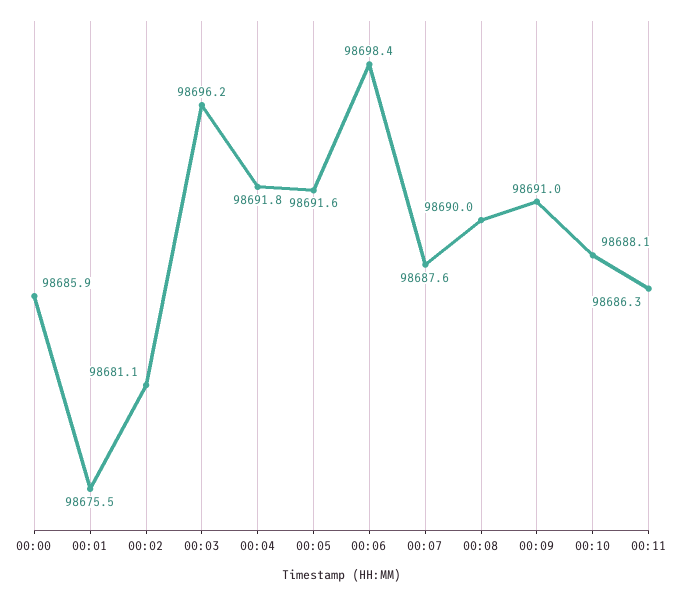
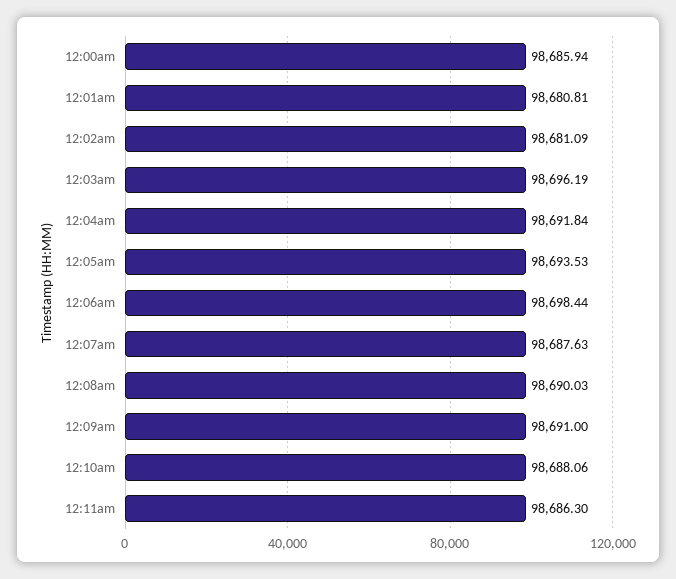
00:01: 98675.5 -> 98680.81
00:05: 98691.6 -> 98693.53

